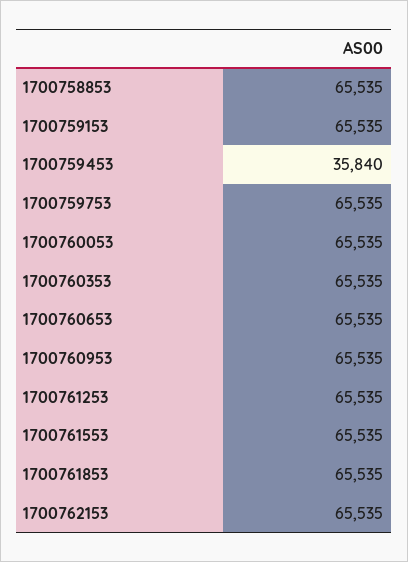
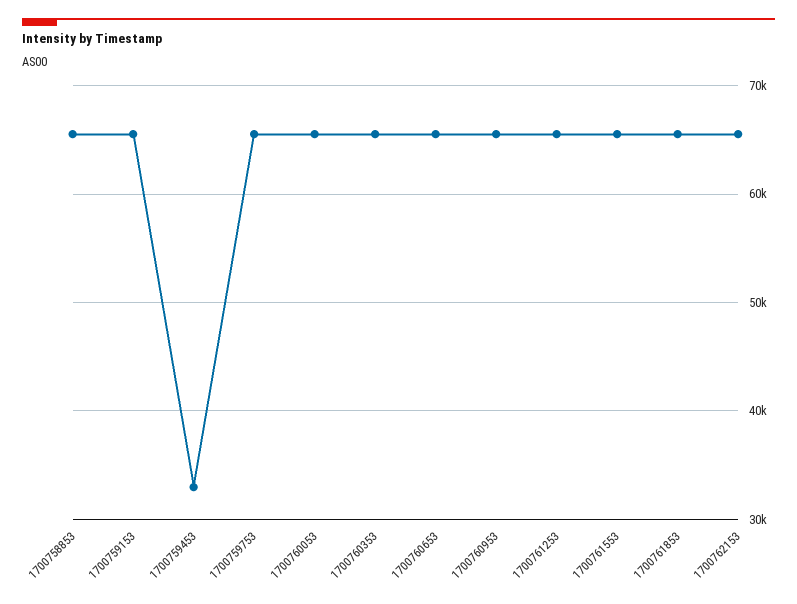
1700759453: 35840 -> 33000

